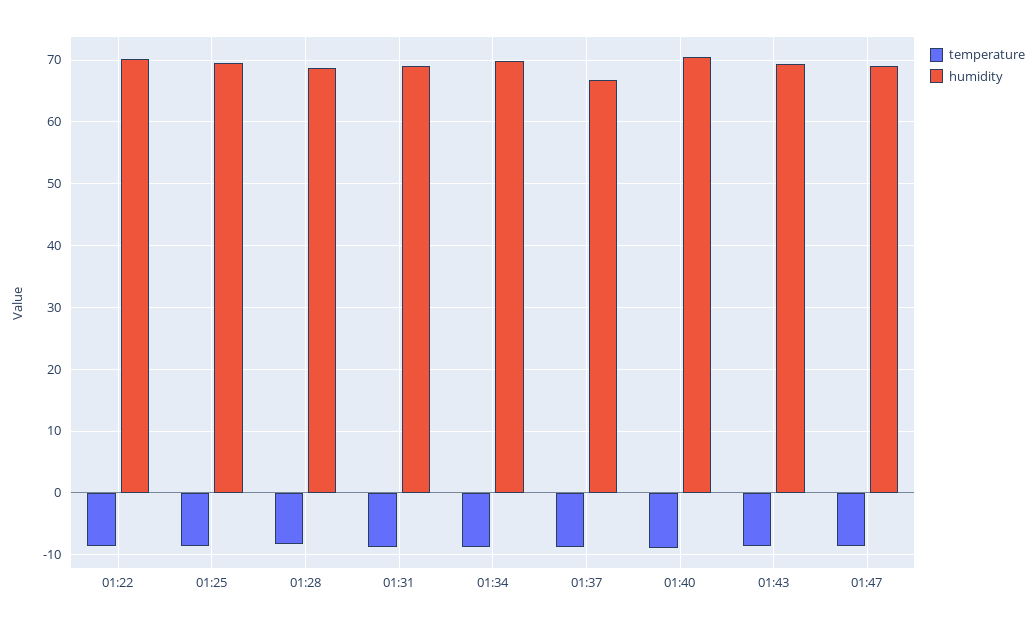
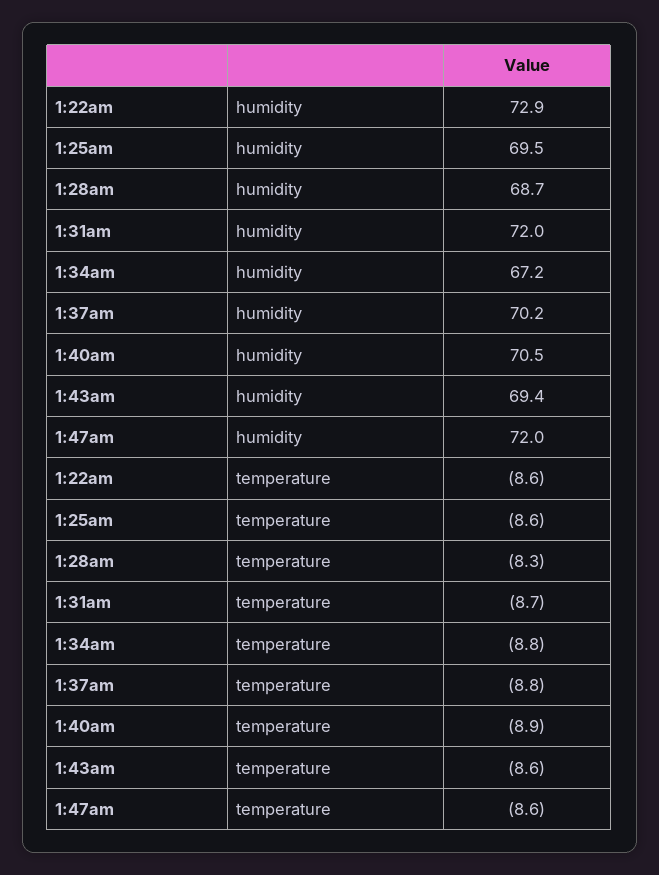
humidity, 01:22: 70 -> 72.9
humidity, 01:31: 69 -> 72
humidity, 01:34: 70 -> 67.2
humidity, 01:37: 67 -> 70.2
humidity, 01:47: 69 -> 72

